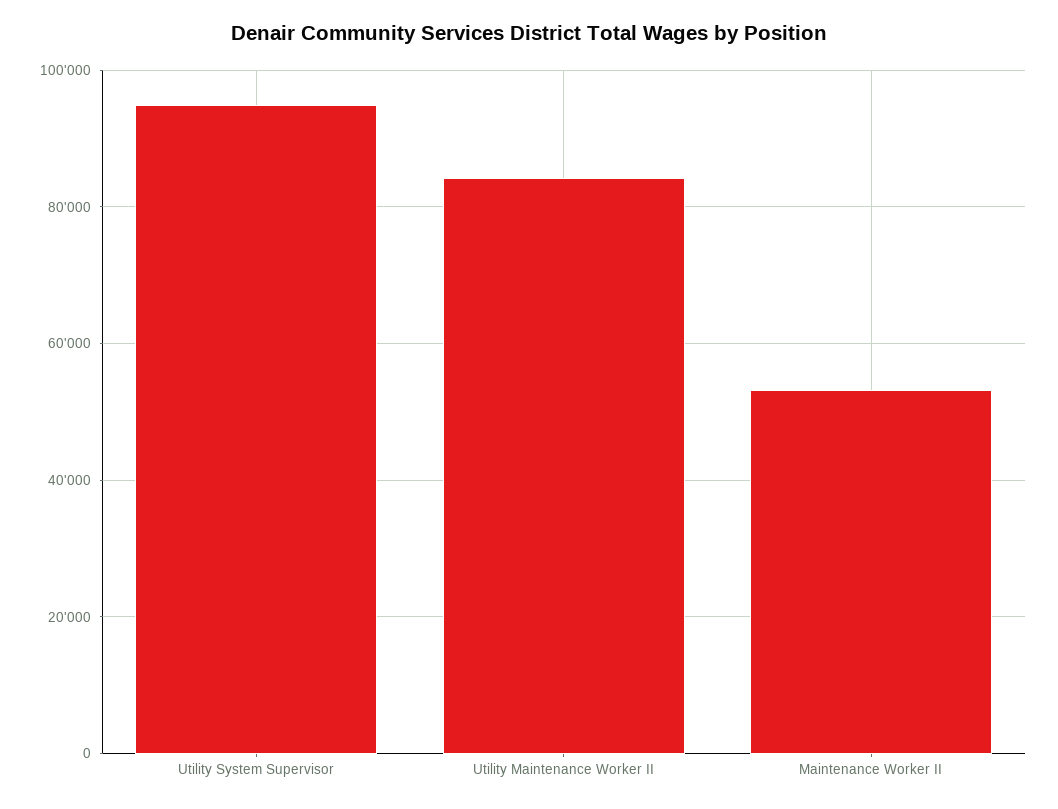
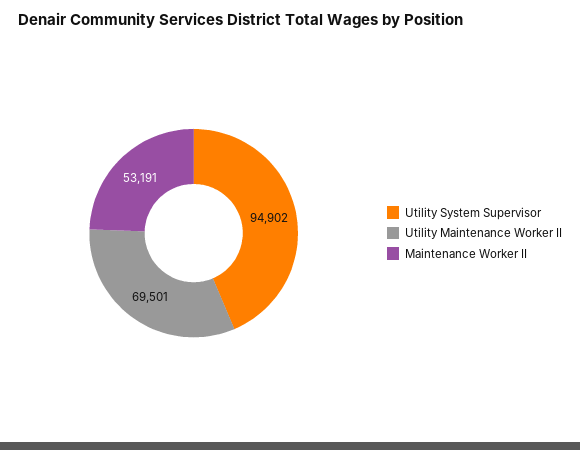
Utility Maintenance Worker II: 84000 -> 69501

